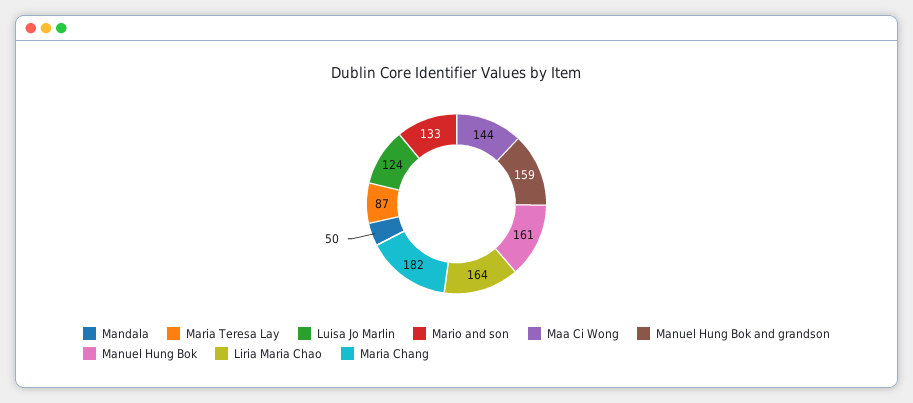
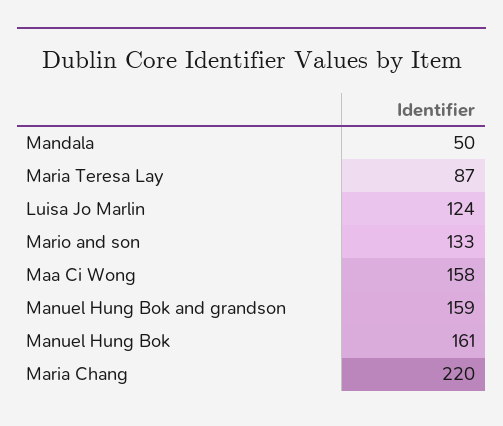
Maa Ci Wong: 144 -> 158
Liria Maria Chao: 164 -> none
Maria Chang: 182 -> 220

